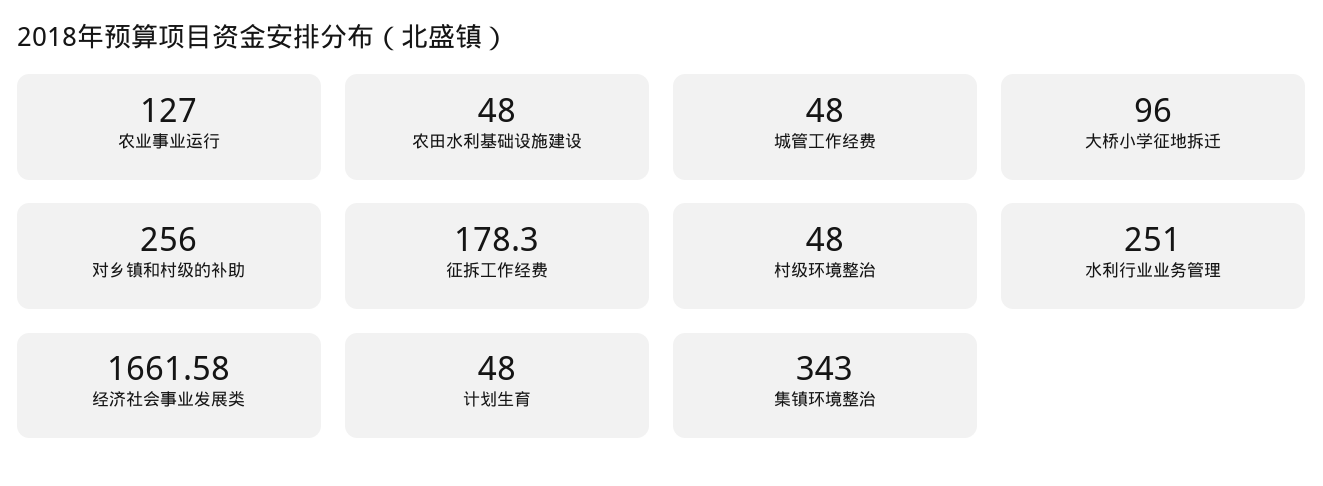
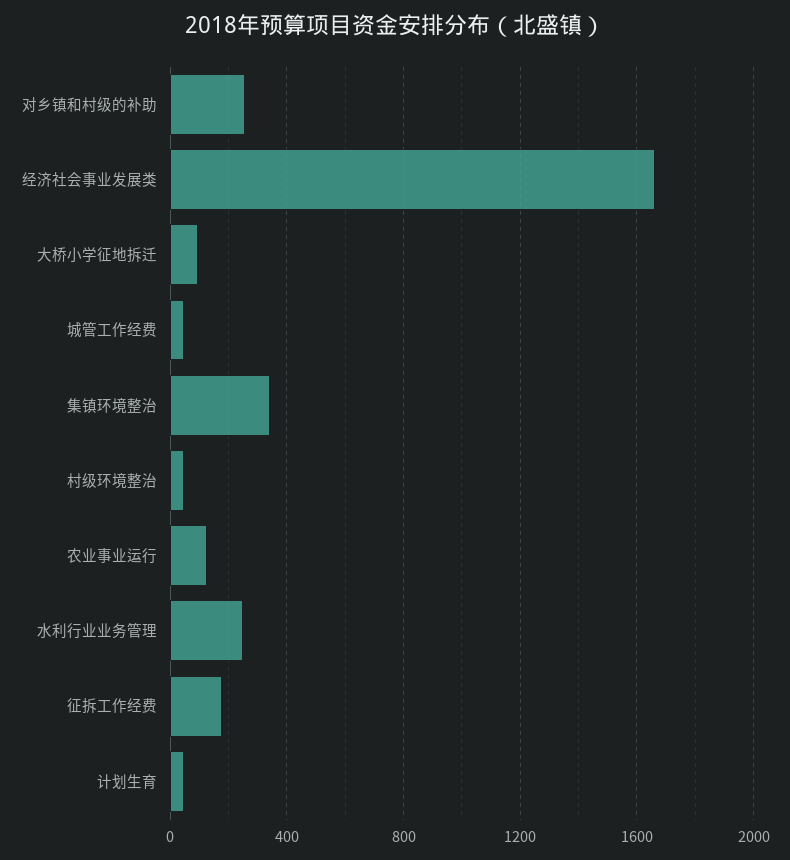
农田水利基础设施建设: 48 -> none

